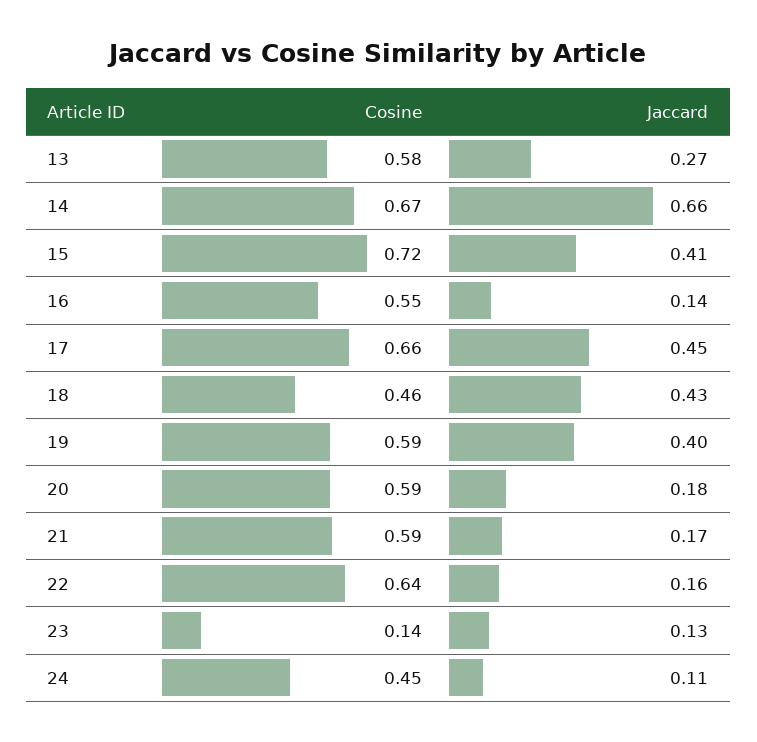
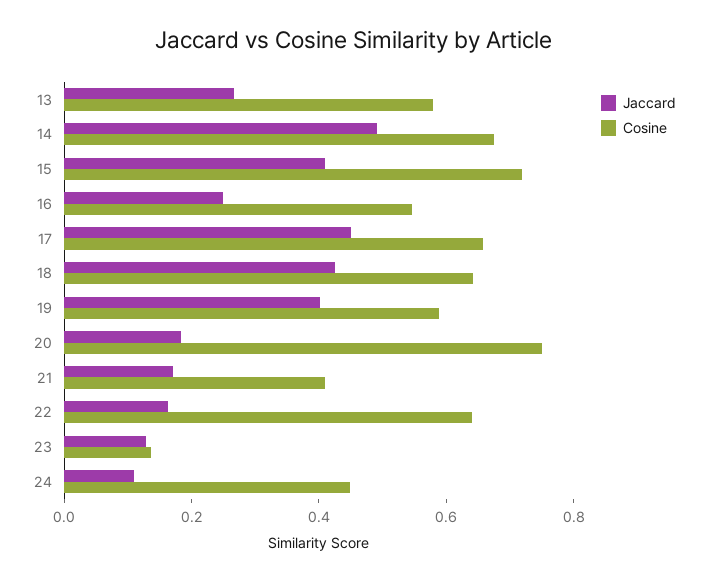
Jaccard, 14: 0.66 -> 0.5
Jaccard, 16: 0.14 -> 0.25
Cosine, 18: 0.46 -> 0.65
Cosine, 20: 0.59 -> 0.75
Cosine, 21: 0.59 -> 0.4

